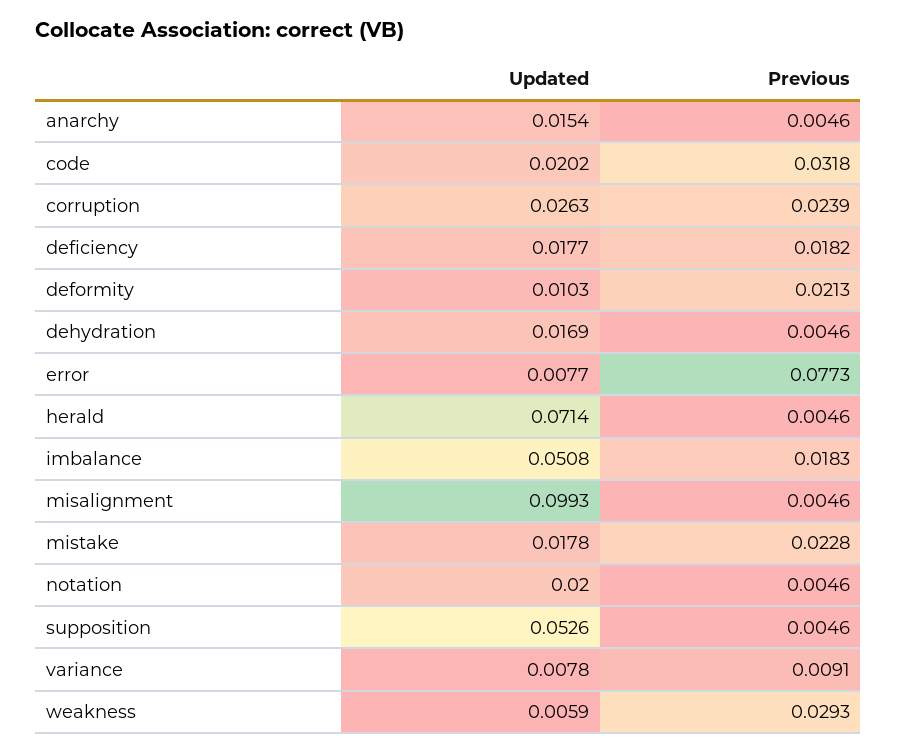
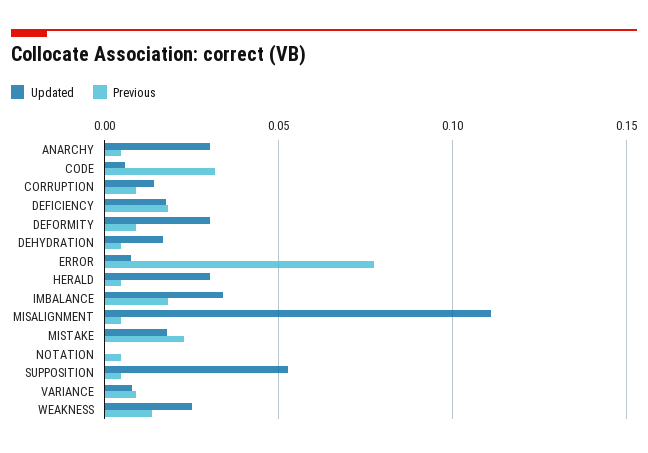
Updated, anarchy: 0.0154 -> 0.03
Updated, code: 0.0202 -> 0.005
Updated, corruption: 0.0263 -> 0.015
Previous, corruption: 0.0239 -> 0.01
Updated, deformity: 0.0103 -> 0.03
Previous, deformity: 0.0213 -> 0.01
Updated, herald: 0.0714 -> 0.03
Updated, imbalance: 0.0508 -> 0.035
Updated, misalignment: 0.0993 -> 0.11
Updated, notation: 0.02 -> 0
Updated, weakness: 0.0059 -> 0.025
Previous, weakness: 0.0293 -> 0.015

